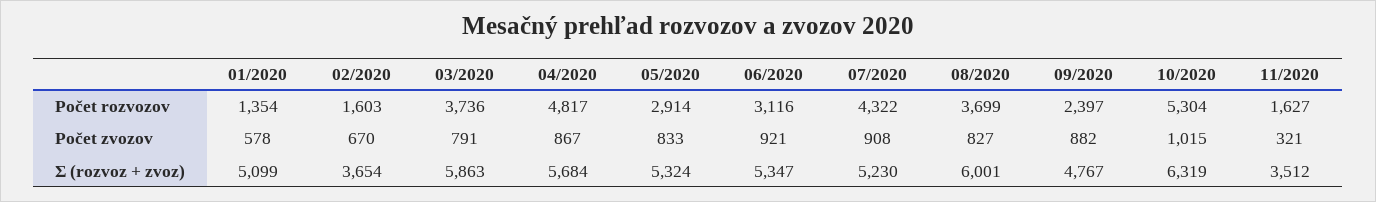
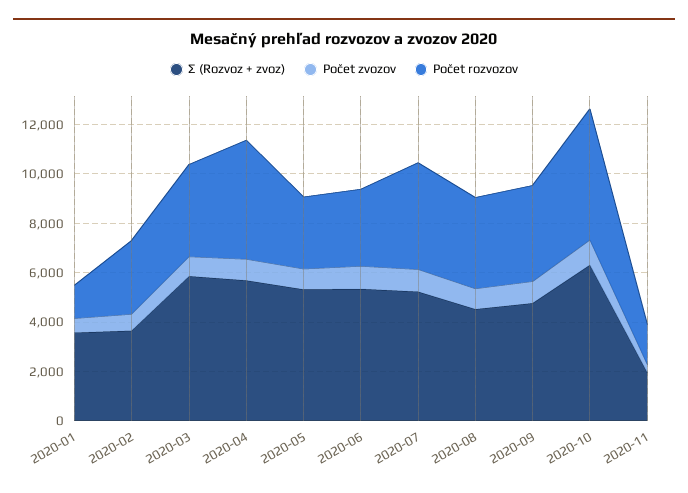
Počet rozvozov, 02/2020: 1603 -> 3000
Počet rozvozov, 09/2020: 2397 -> 4000
Σ (rozvoz + zvoz), 01/2020: 5099 -> 3500
Σ (rozvoz + zvoz), 08/2020: 6001 -> 4500
Σ (rozvoz + zvoz), 11/2020: 3512 -> 2000

